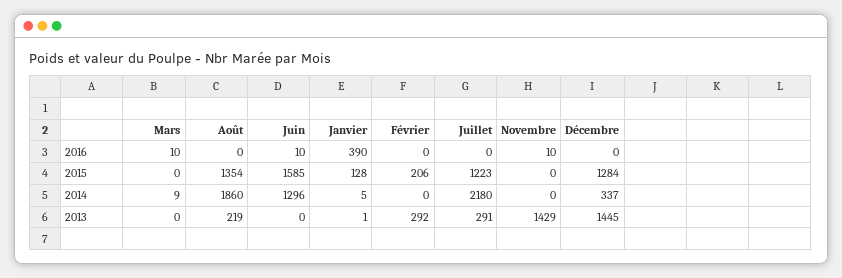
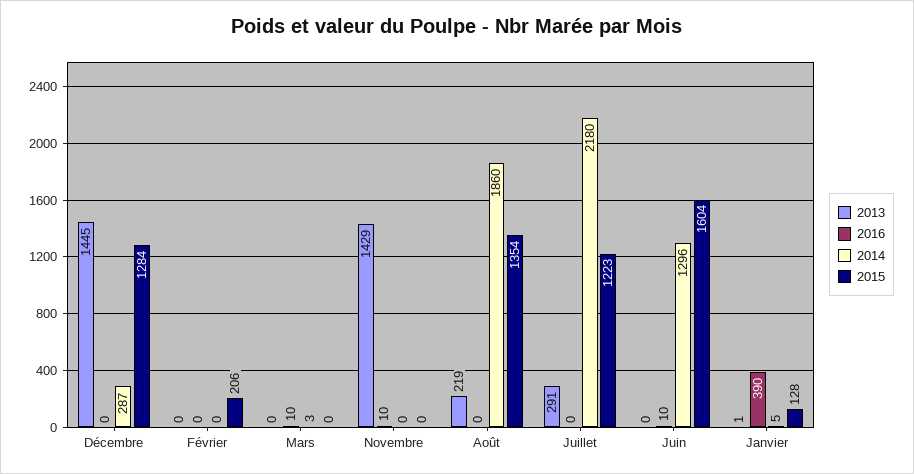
2015, Juin: 1585 -> 1604
2014, Mars: 9 -> 3
2014, Décembre: 337 -> 287
2013, Février: 292 -> 0

